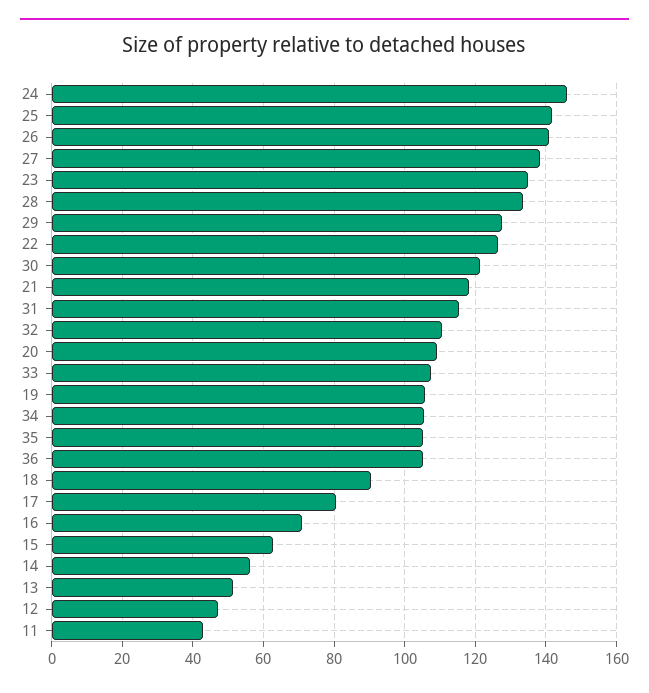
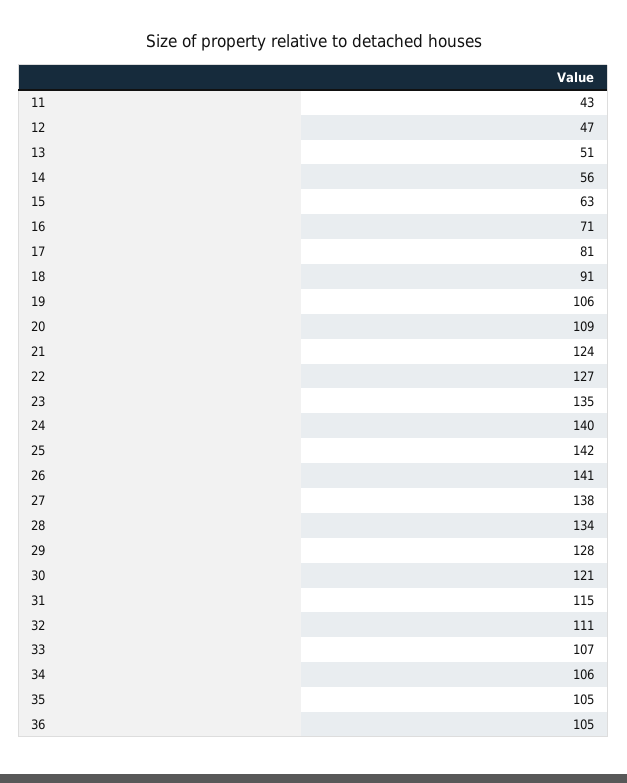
24: 146 -> 140
21: 118 -> 124

